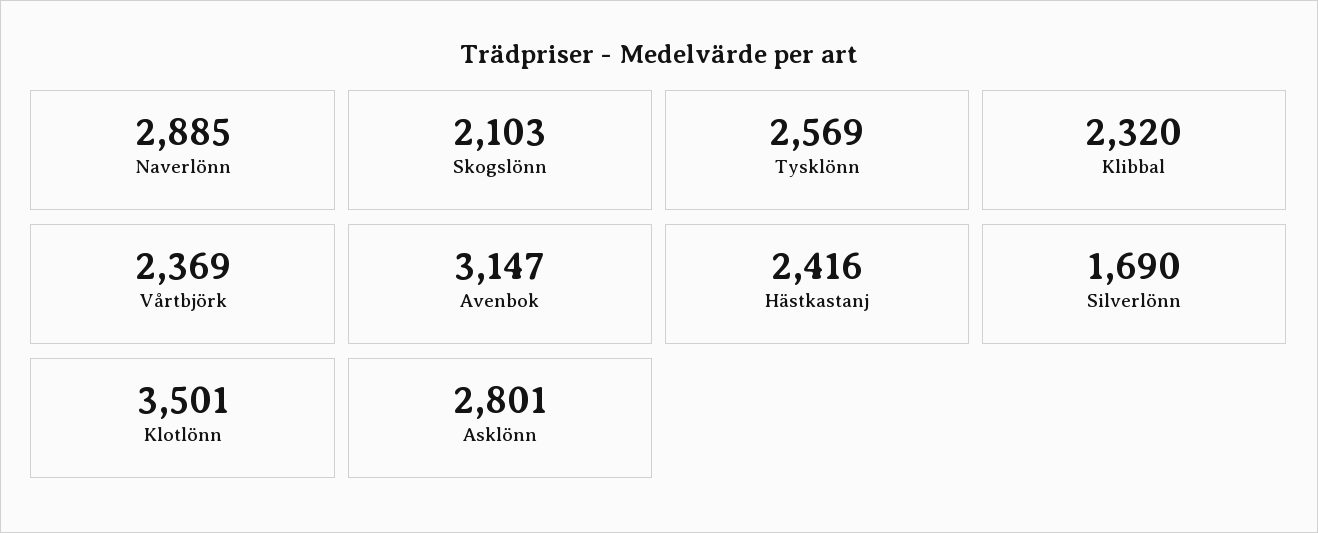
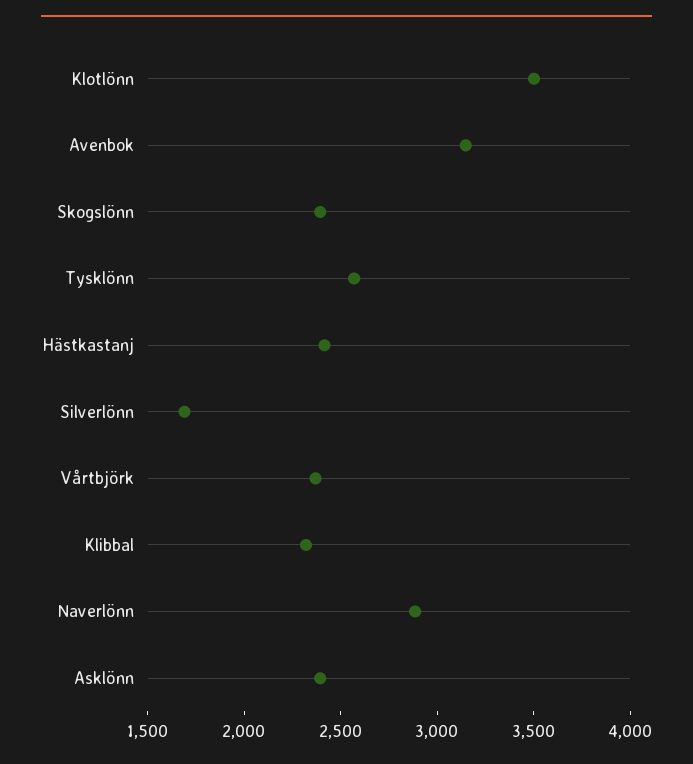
Skogslönn: 2103 -> 2400
Asklönn: 2801 -> 2400

